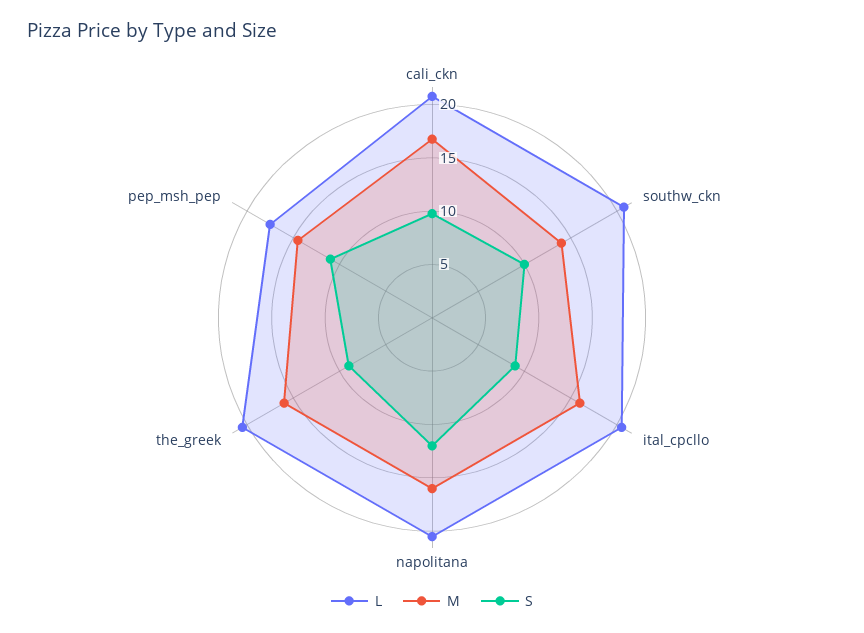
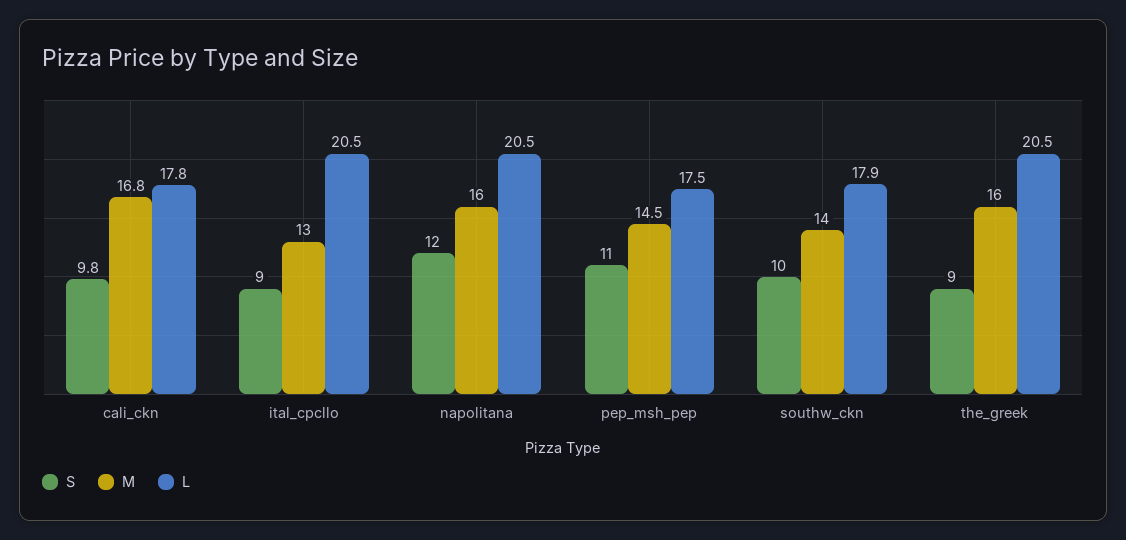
L, cali_ckn: 21 -> 17.8
L, southw_ckn: 21 -> 17.9
M, ital_cpcllo: 16 -> 13

